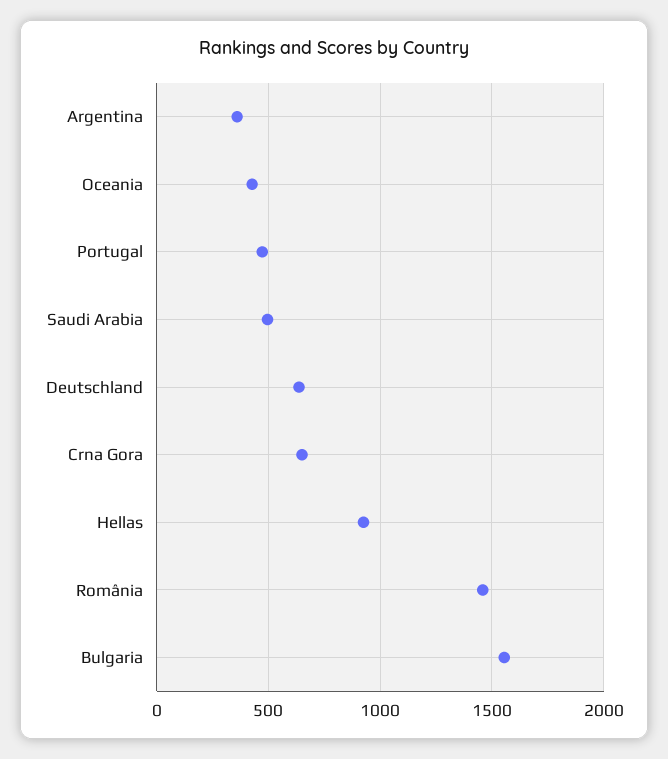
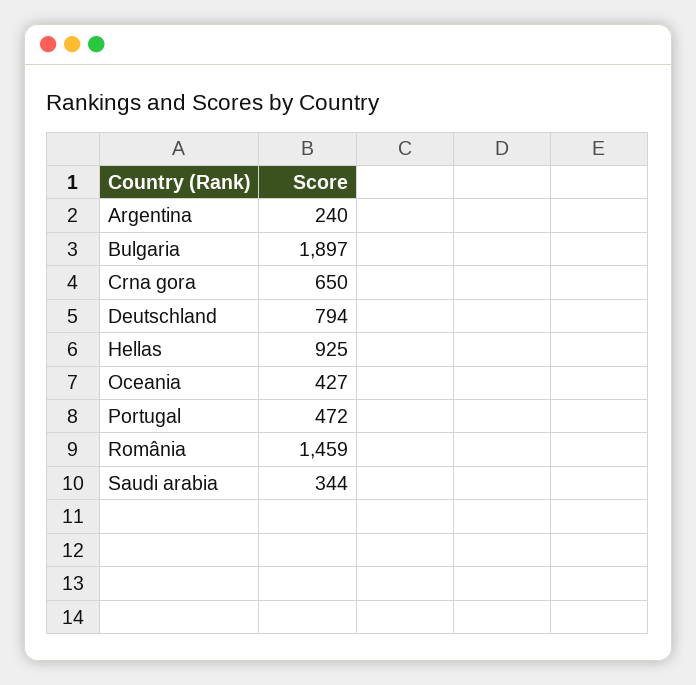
Argentina: 350 -> 240
Saudi Arabia: 500 -> 344
Deutschland: 650 -> 794
Bulgaria: 1550 -> 1897

